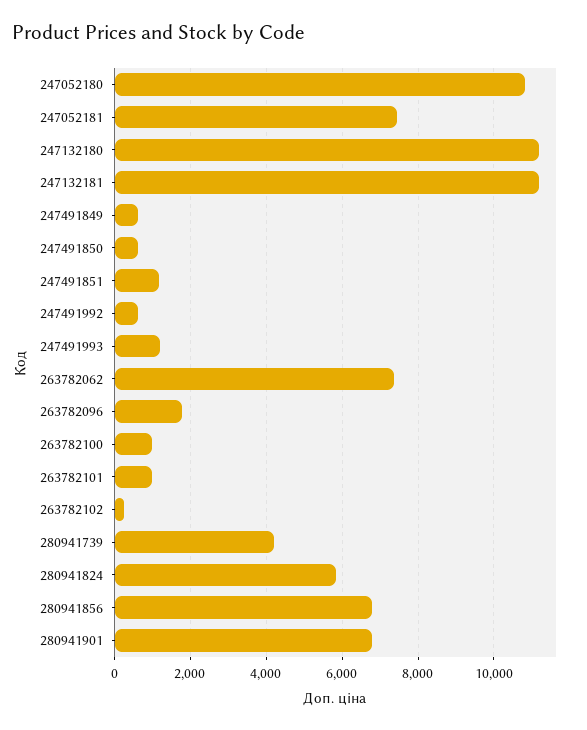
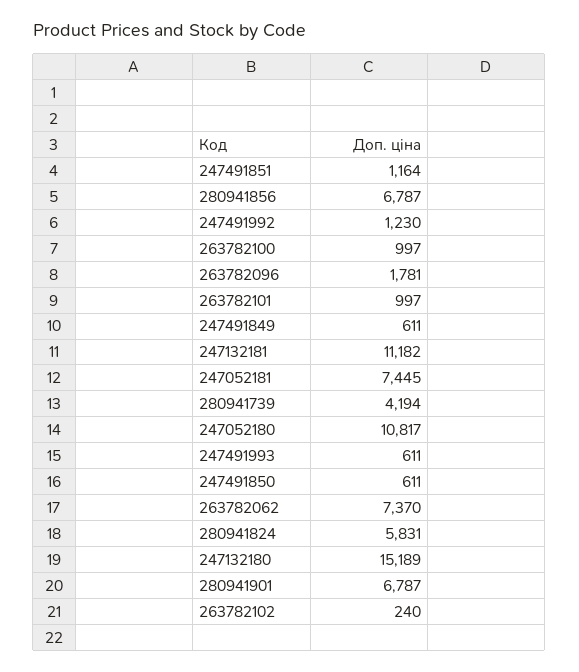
247132180: 11200 -> 15189
247491992: 600 -> 1230
247491993: 1200 -> 611

